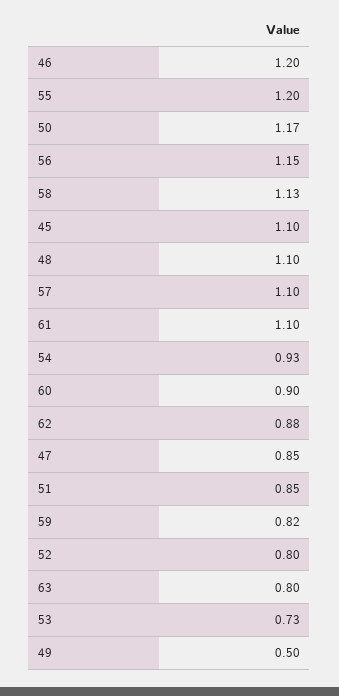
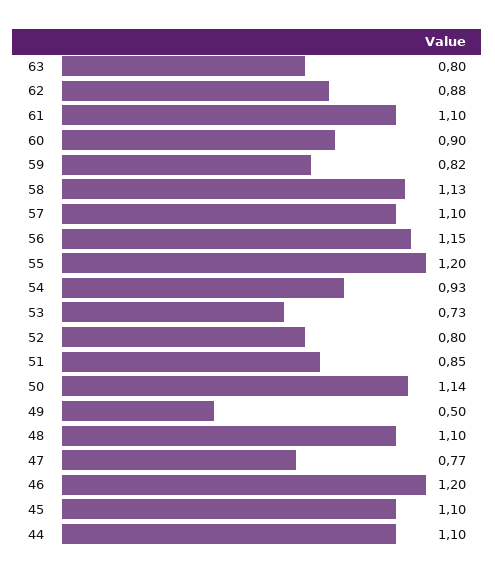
50: 1.17 -> 1.14
47: 0.85 -> 0.77
44: none -> 1.1

